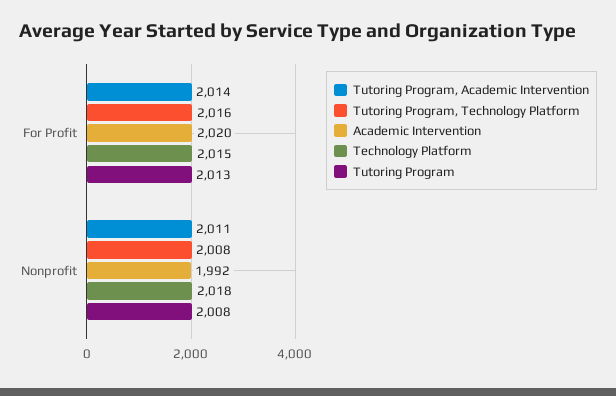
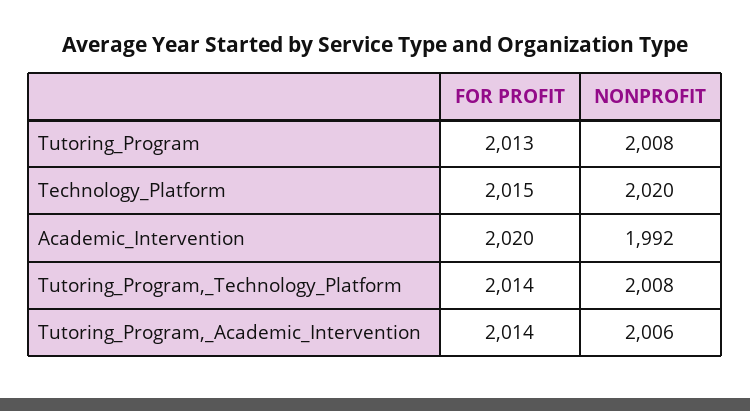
Tutoring Program, Technology Platform, For Profit: 2016 -> 2014
Tutoring Program, Academic Intervention, Nonprofit: 2011 -> 2006
Technology Platform, Nonprofit: 2018 -> 2020

